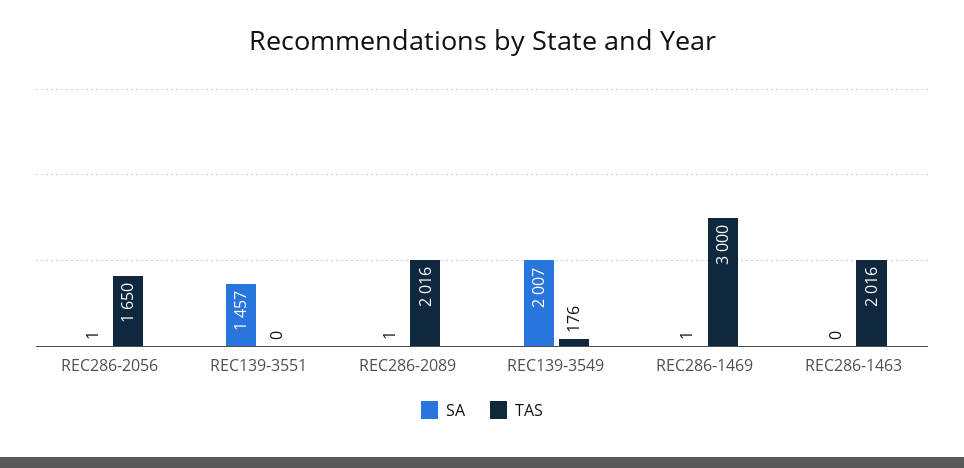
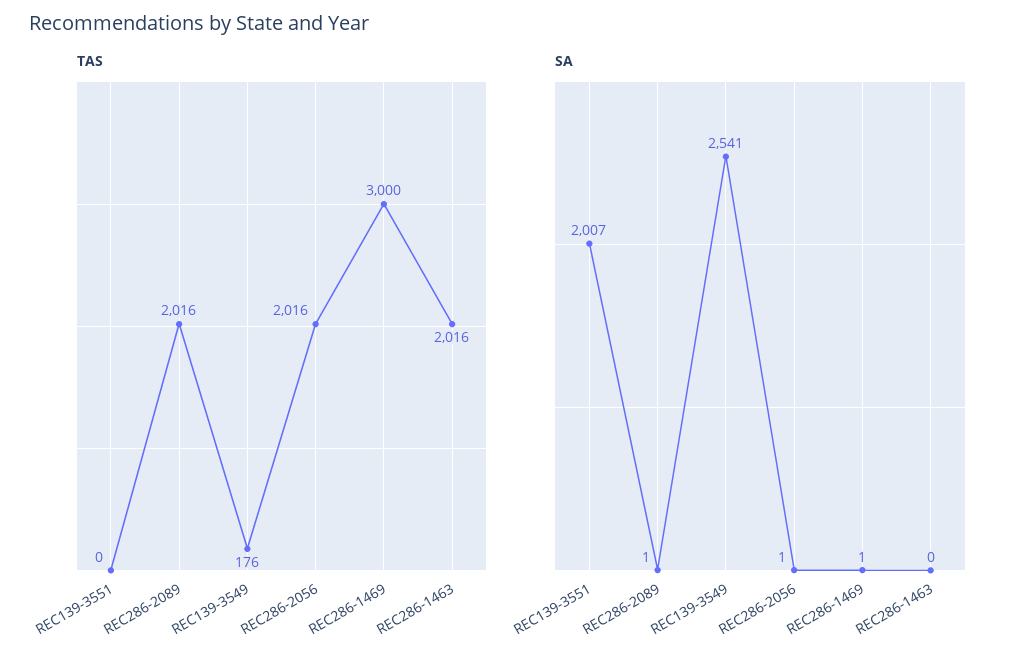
TAS, REC286-2056: 1650 -> 2016
SA, REC139-3551: 1457 -> 2007
SA, REC139-3549: 2007 -> 2541

